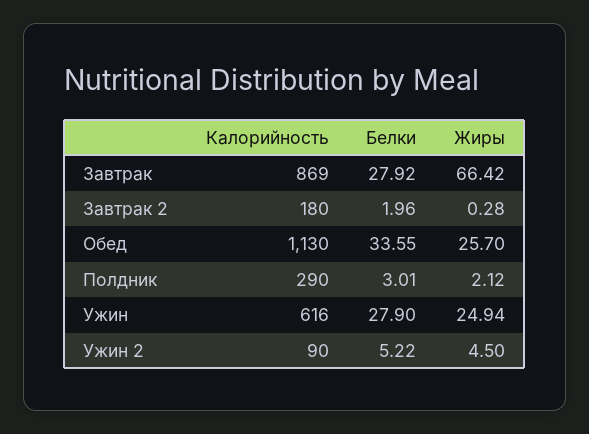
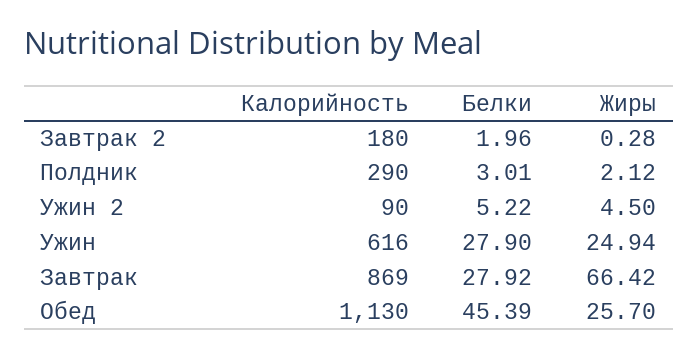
Белки, Обед: 33.55 -> 45.39

